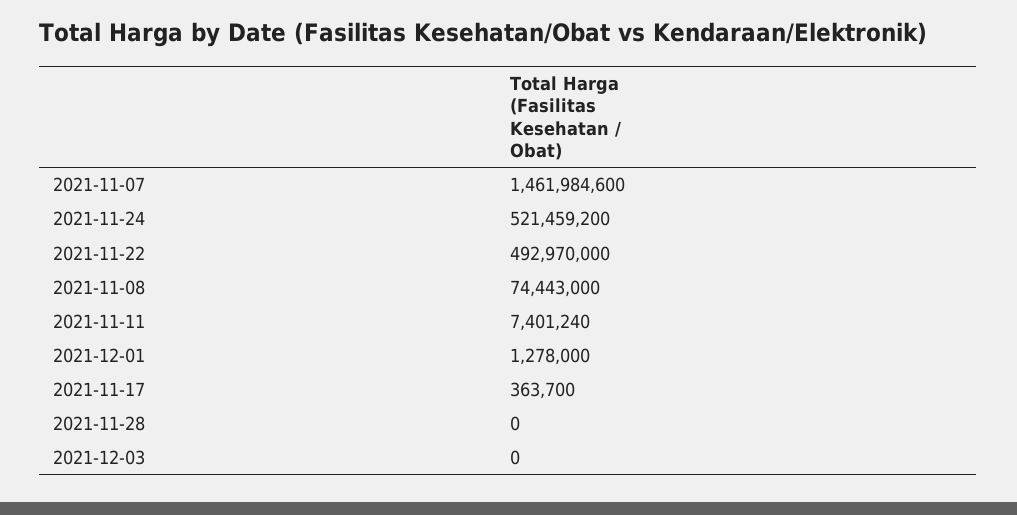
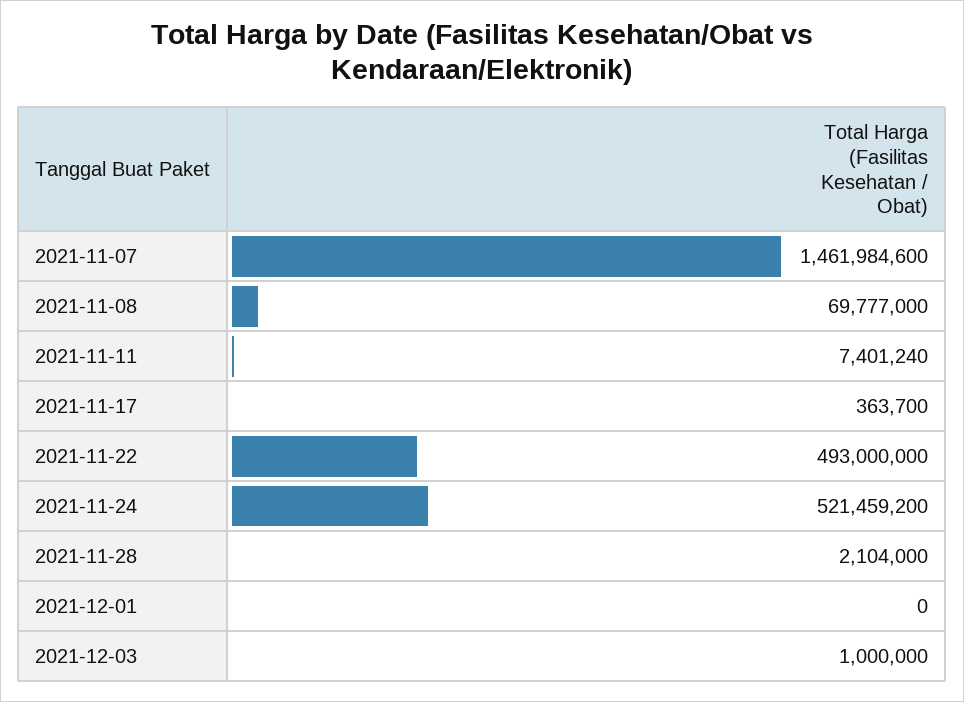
2021-11-22: 492970000 -> 493000000
2021-11-08: 74443000 -> 69777000
2021-12-01: 1278000 -> 0
2021-11-28: 0 -> 2104000
2021-12-03: 0 -> 1000000

